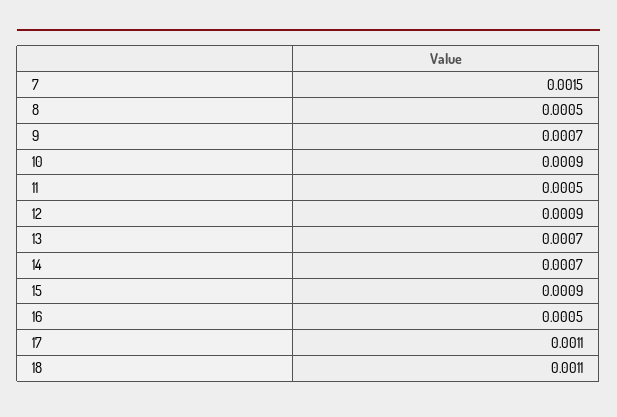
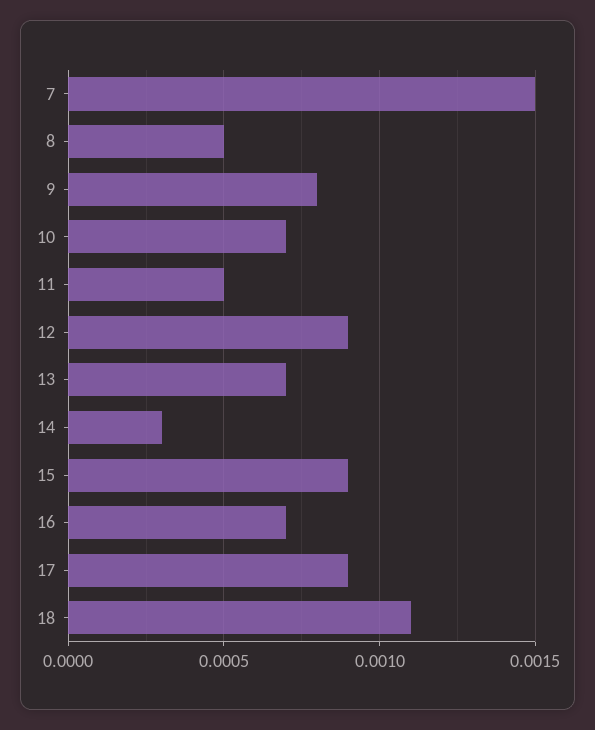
9: 0.0007 -> 0.0008
10: 0.0009 -> 0.0007
14: 0.0007 -> 0.0003
16: 0.0005 -> 0.0007
17: 0.0011 -> 0.0009

